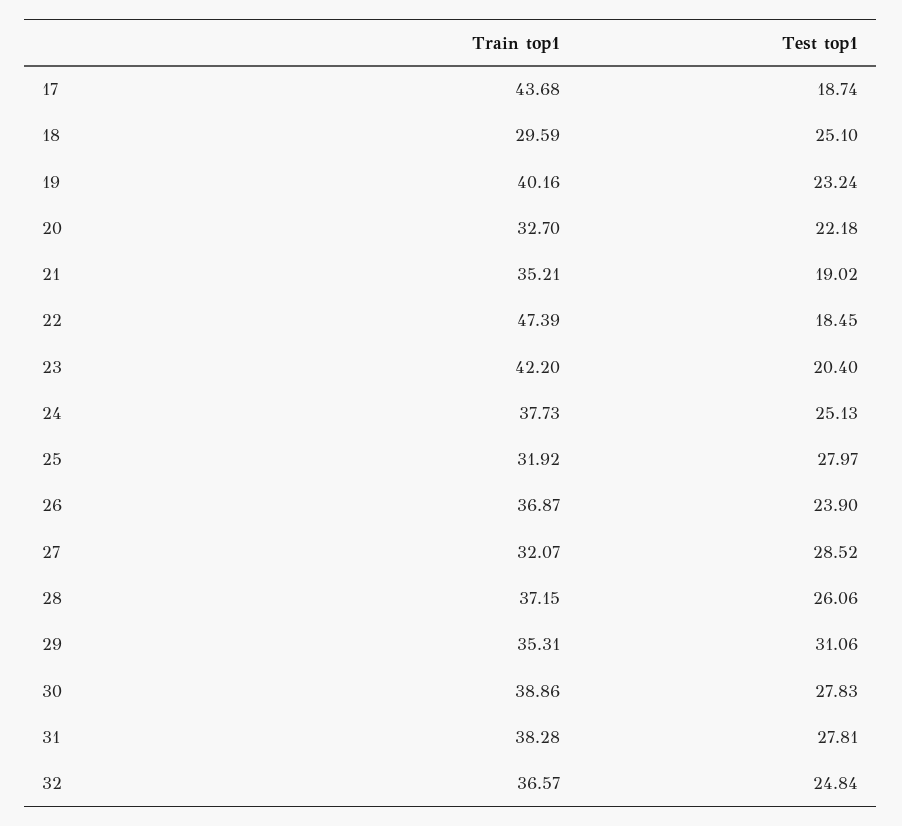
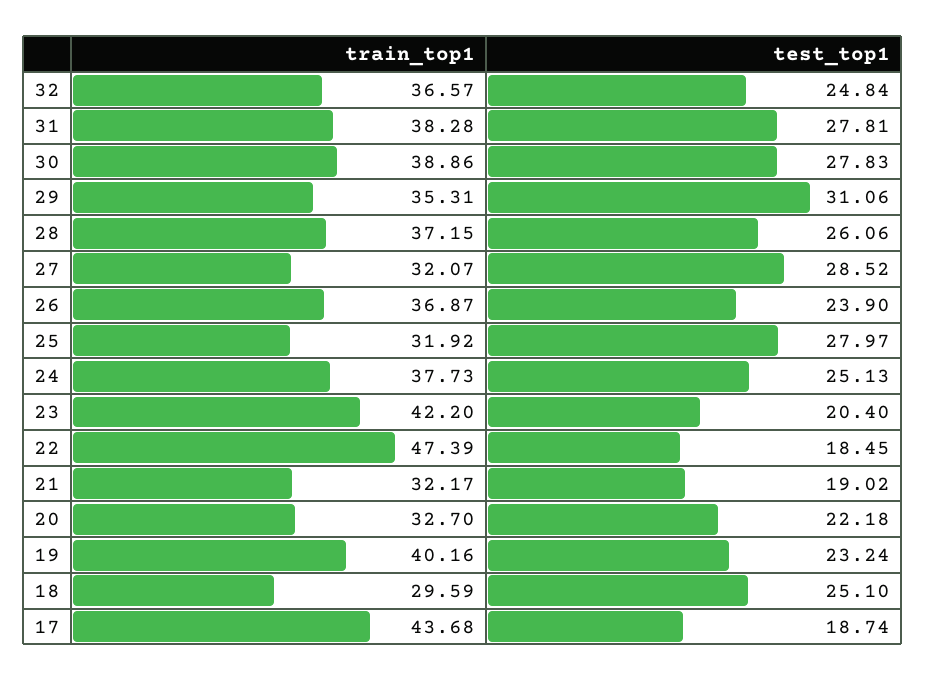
Train top1, 21: 35.21 -> 32.17

